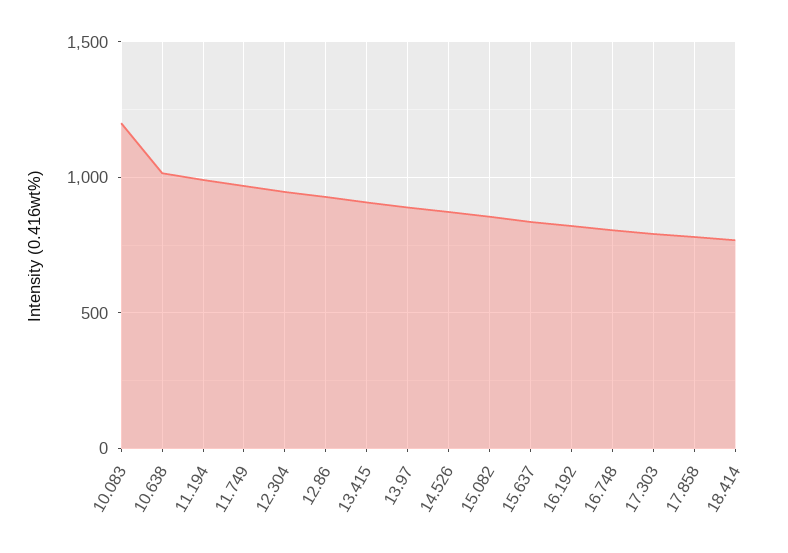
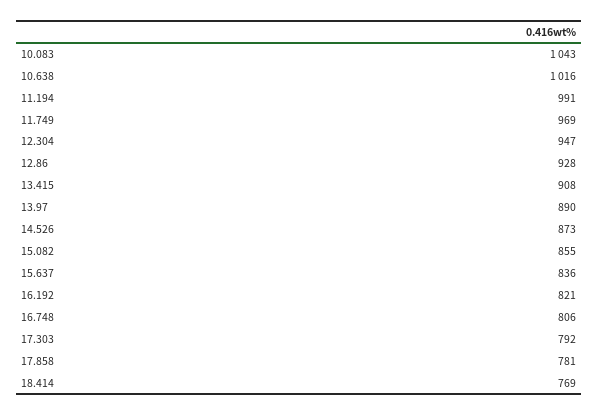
10.083: 1200 -> 1043

